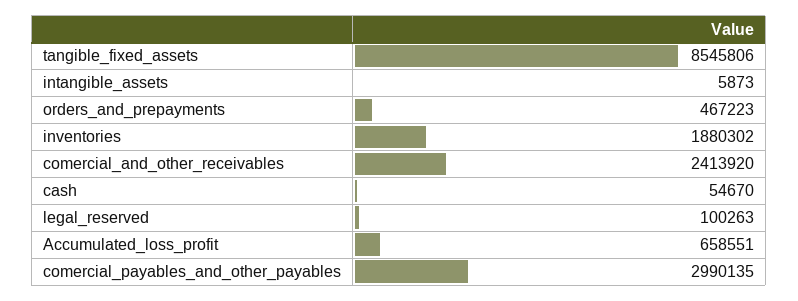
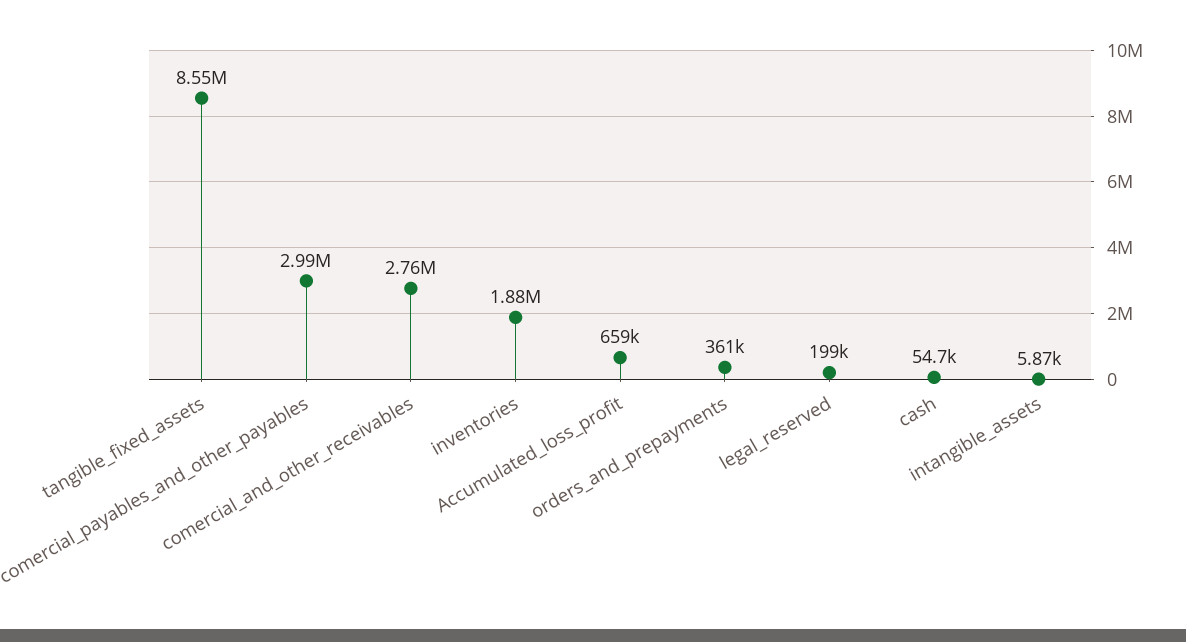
orders_and_prepayments: 467223 -> 361000
comercial_and_other_receivables: 2413920 -> 2760000
legal_reserved: 100263 -> 199000

